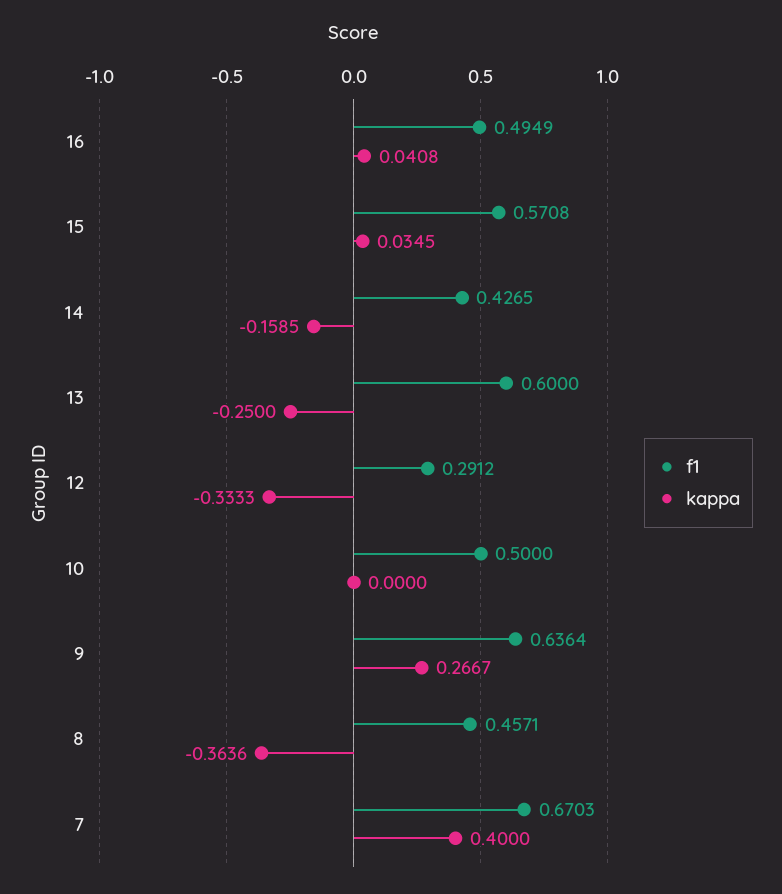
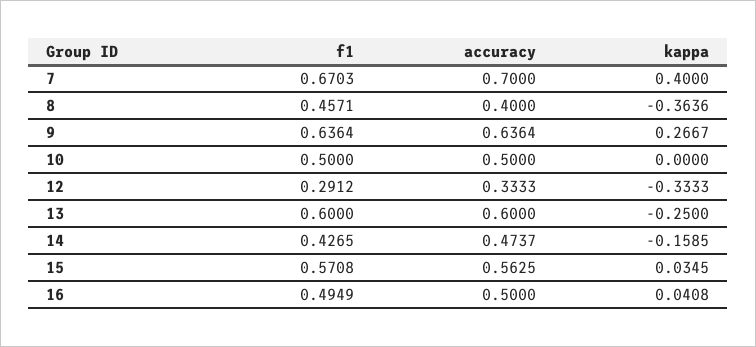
accuracy, 7: none -> 0.7
accuracy, 8: none -> 0.4
accuracy, 9: none -> 0.6364
accuracy, 10: none -> 0.5
accuracy, 12: none -> 0.3333
accuracy, 13: none -> 0.6
accuracy, 14: none -> 0.4737
accuracy, 15: none -> 0.5625
accuracy, 16: none -> 0.5

